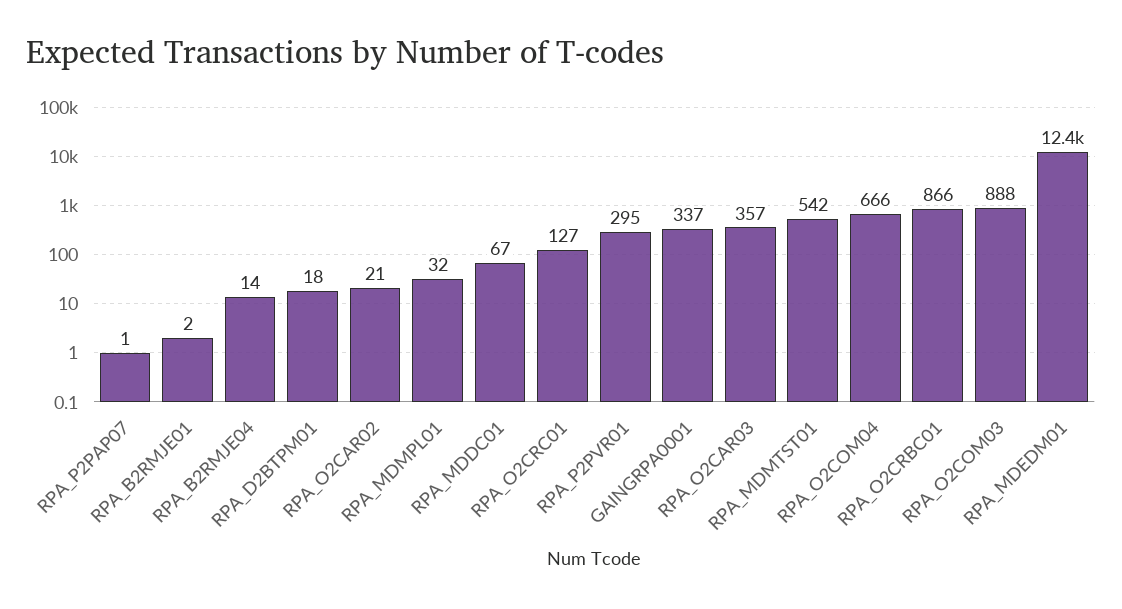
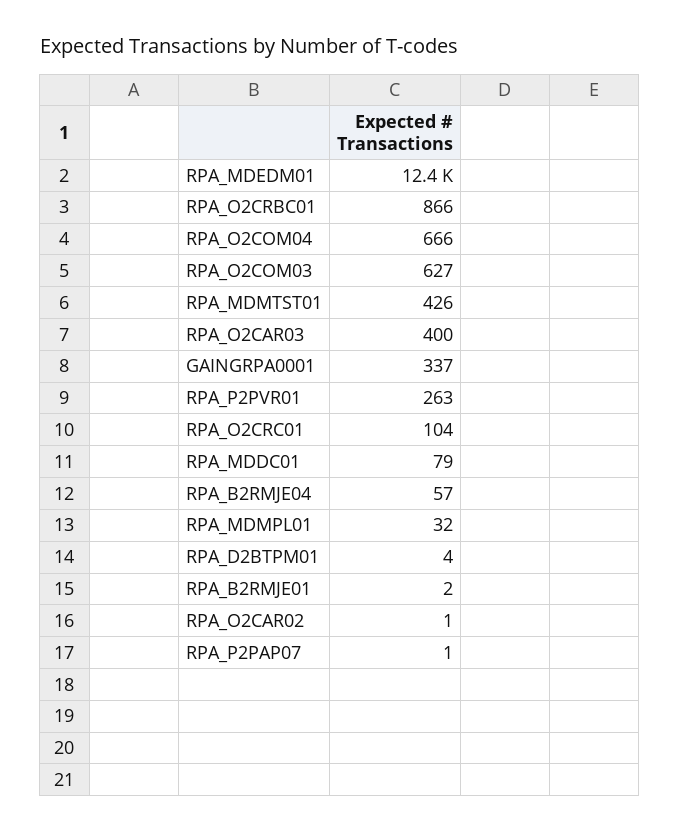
RPA_B2RMJE04: 14 -> 57
RPA_D2BTPM01: 18 -> 4
RPA_O2CAR02: 21 -> 1
RPA_MDDC01: 67 -> 79
RPA_O2CRC01: 127 -> 104
RPA_P2PVR01: 295 -> 263
RPA_O2CAR03: 357 -> 400
RPA_MDMTST01: 542 -> 426
RPA_O2COM03: 888 -> 627

